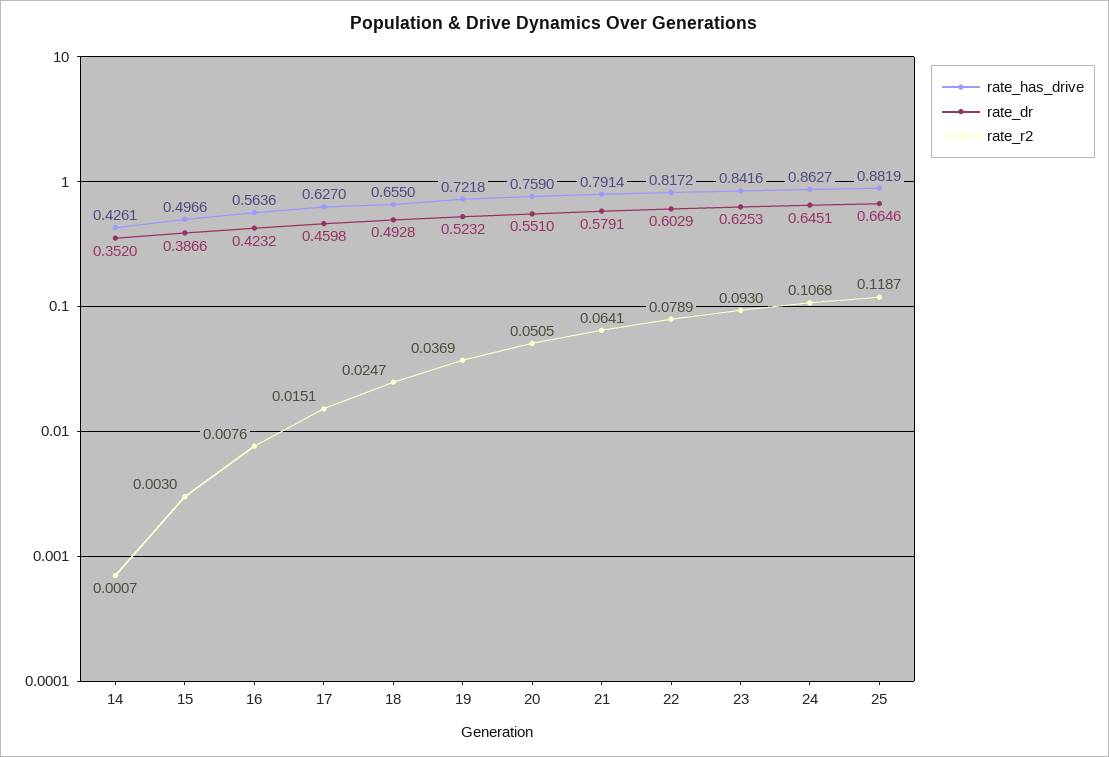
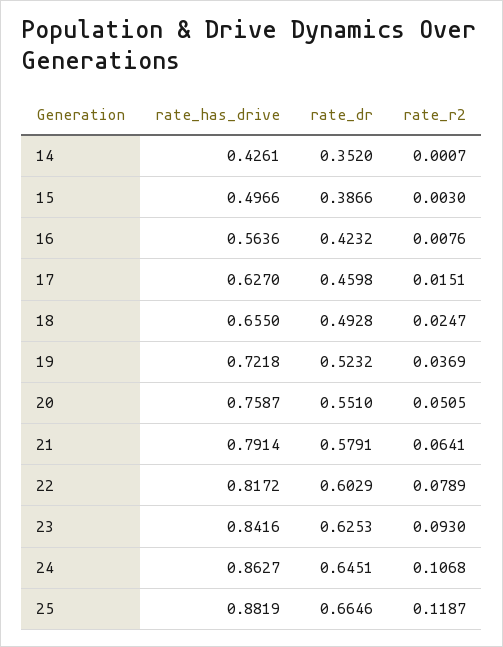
rate_has_drive, 20: 0.759 -> 0.7587

